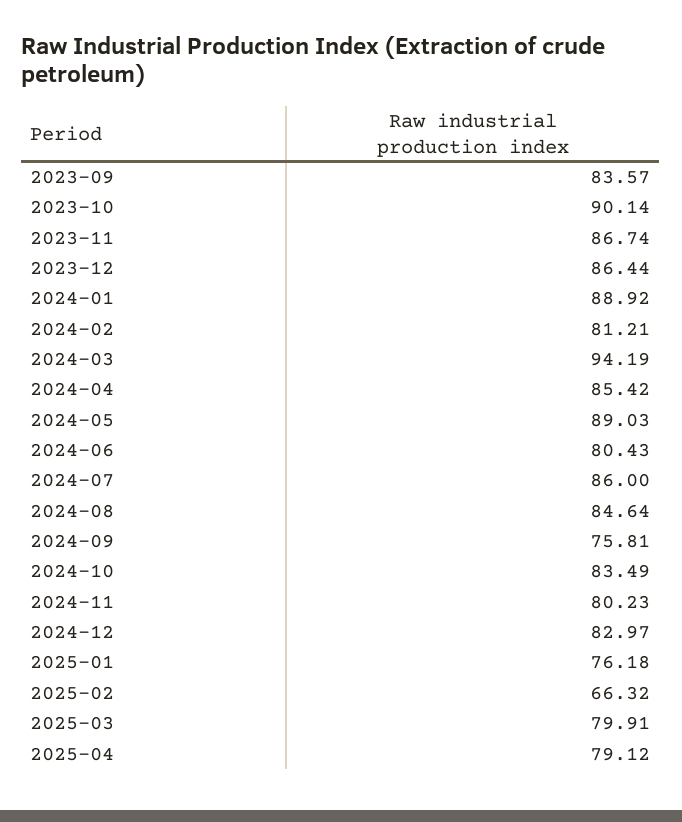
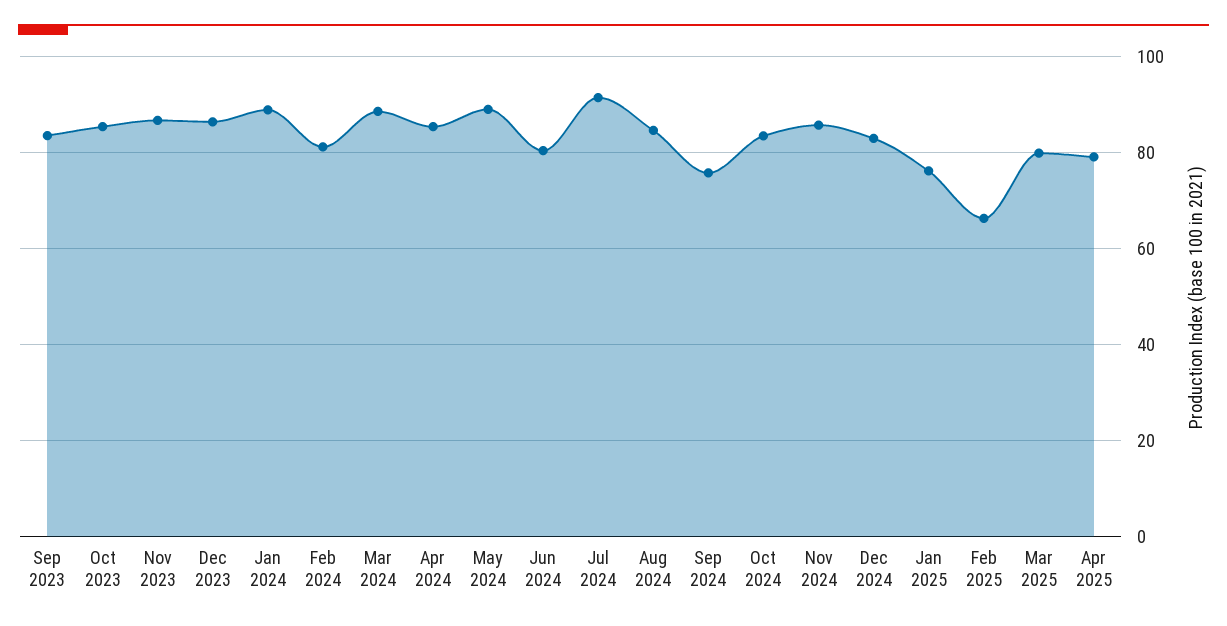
2023-10: 90.14 -> 86
2024-03: 94.19 -> 88
2024-07: 86 -> 92
2024-11: 80.23 -> 86

